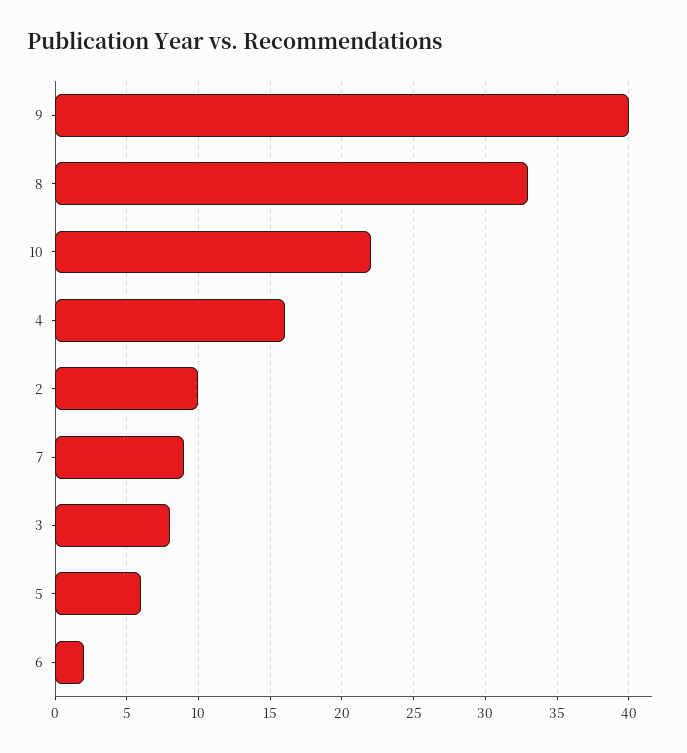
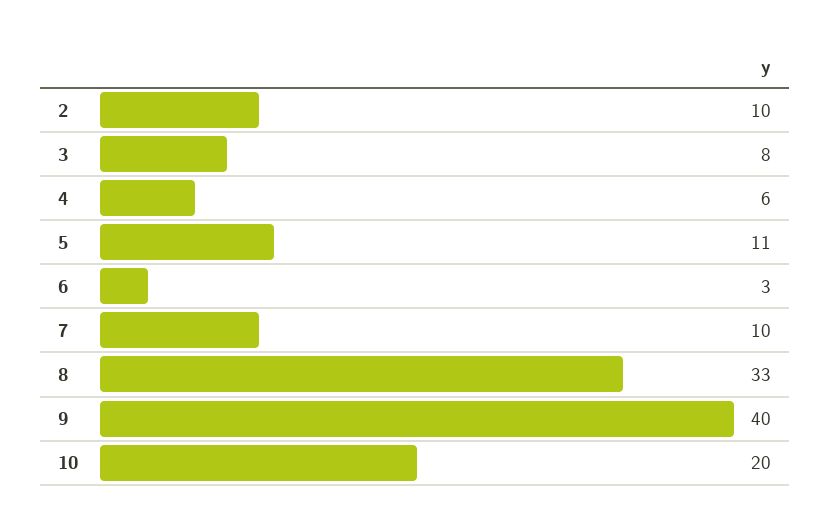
10: 22 -> 20
4: 16 -> 6
7: 9 -> 10
5: 6 -> 11
6: 2 -> 3

